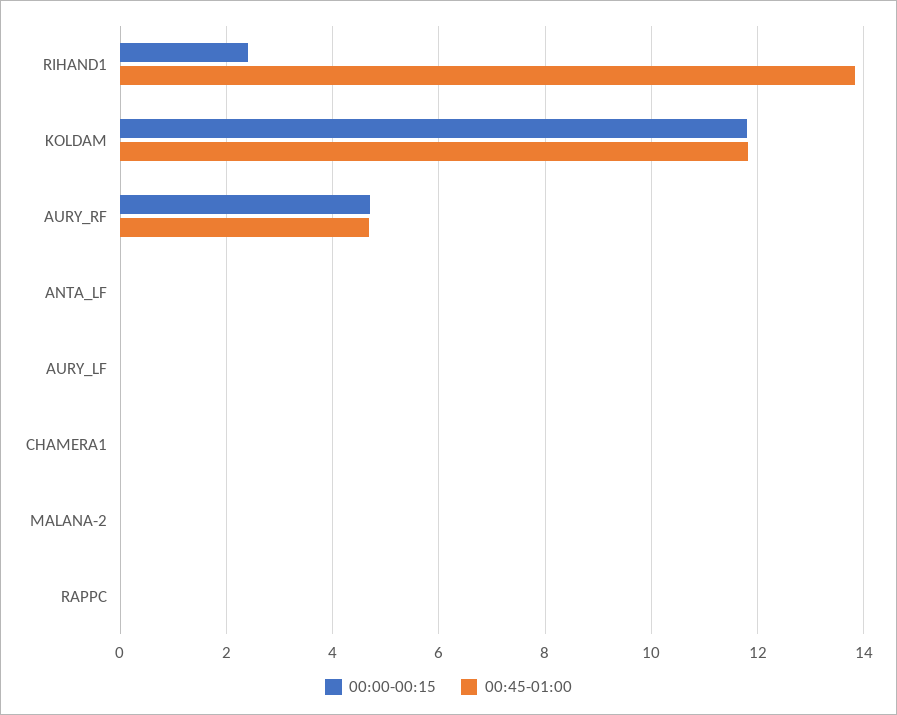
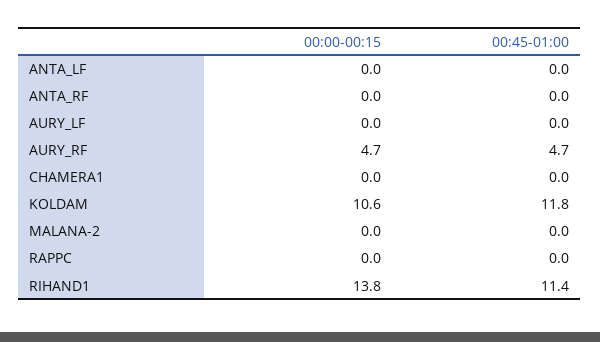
00:00-00:15, RIHAND1: 2.4 -> 13.8
00:45-01:00, RIHAND1: 13.8 -> 11.4
00:00-00:15, KOLDAM: 11.8 -> 10.6
00:00-00:15, ANTA_RF: none -> 0
00:45-01:00, ANTA_RF: none -> 0

